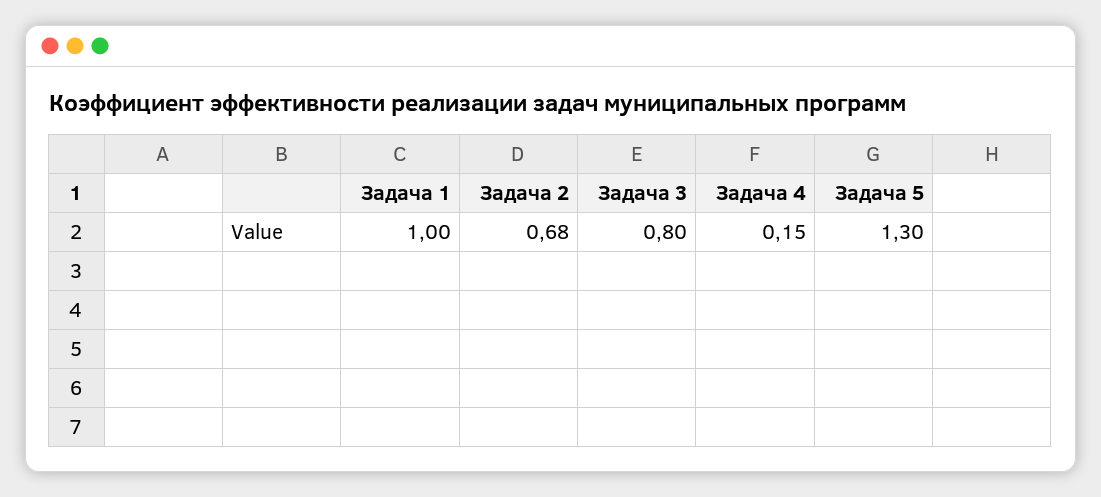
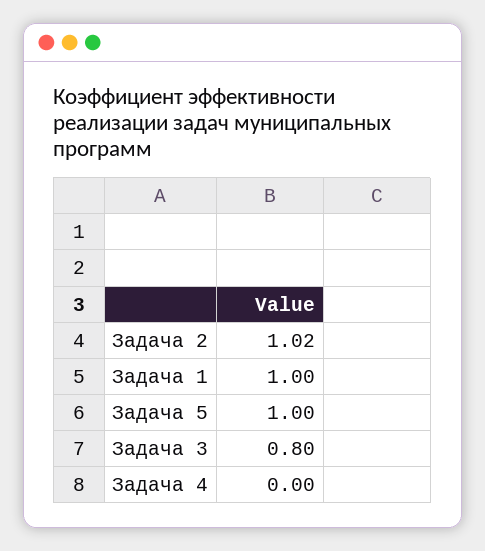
Задача 2: 0.68 -> 1.02
Задача 4: 0.15 -> 0
Задача 5: 1.3 -> 1

